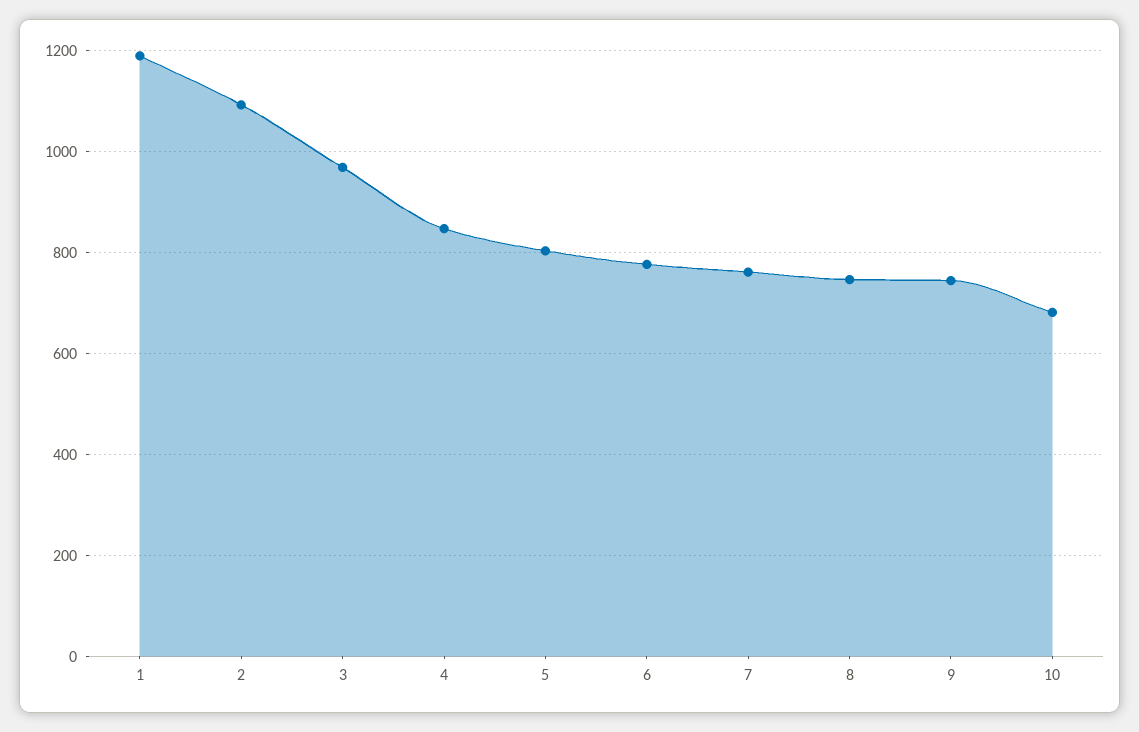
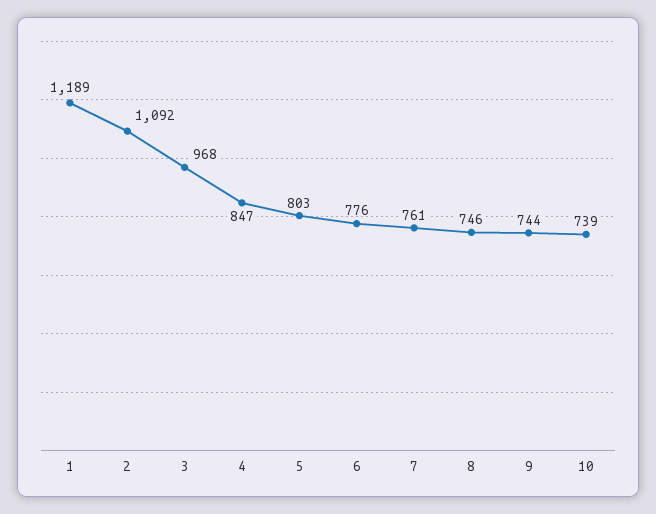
10: 680 -> 739

